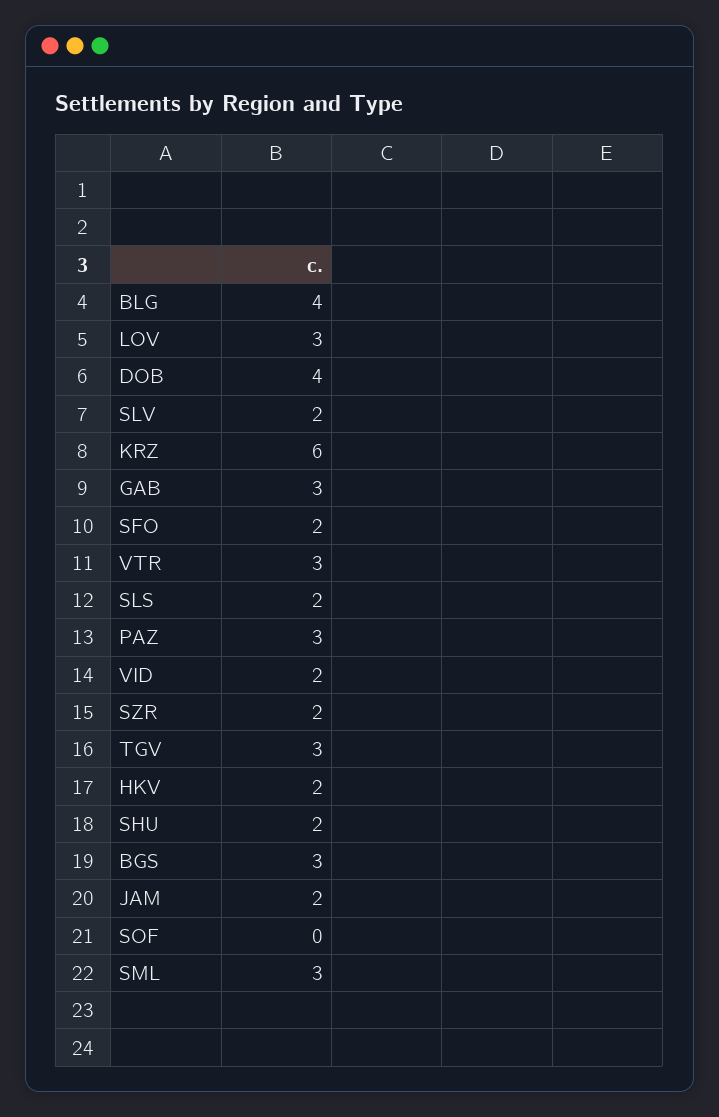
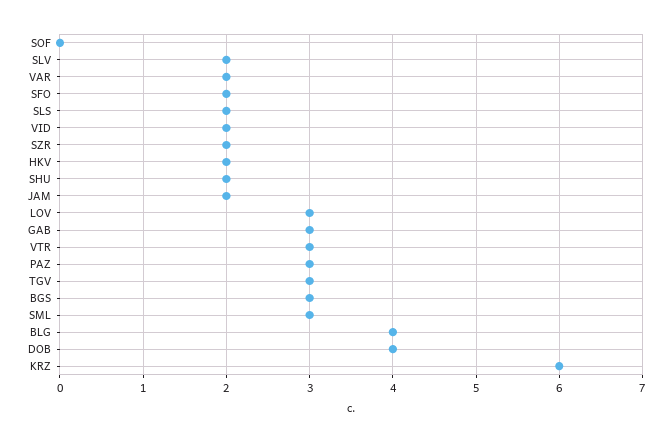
VAR: none -> 2

